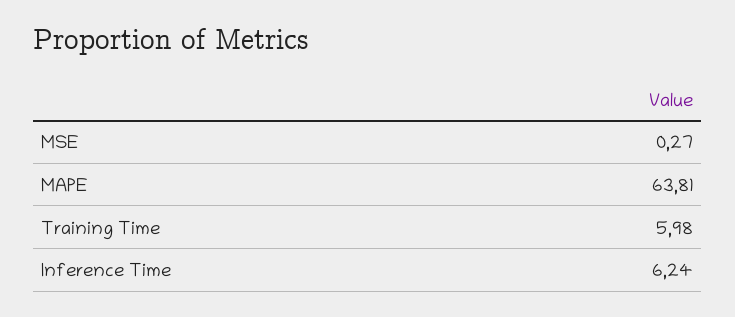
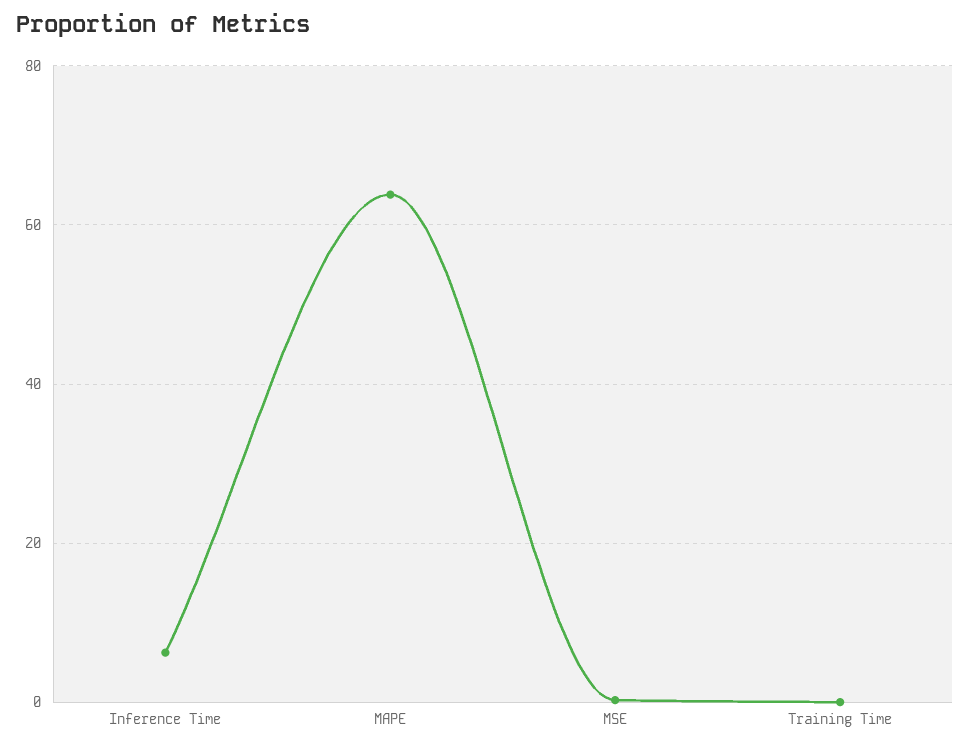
Training Time: 5.98 -> 0

